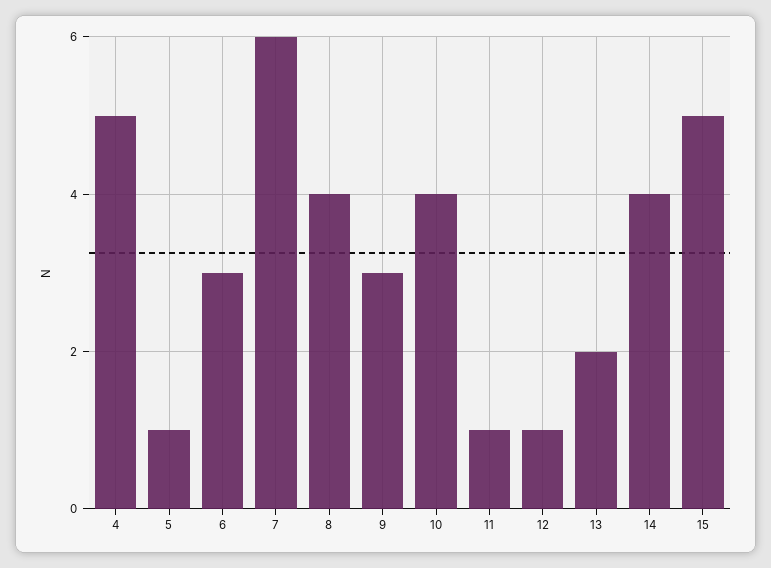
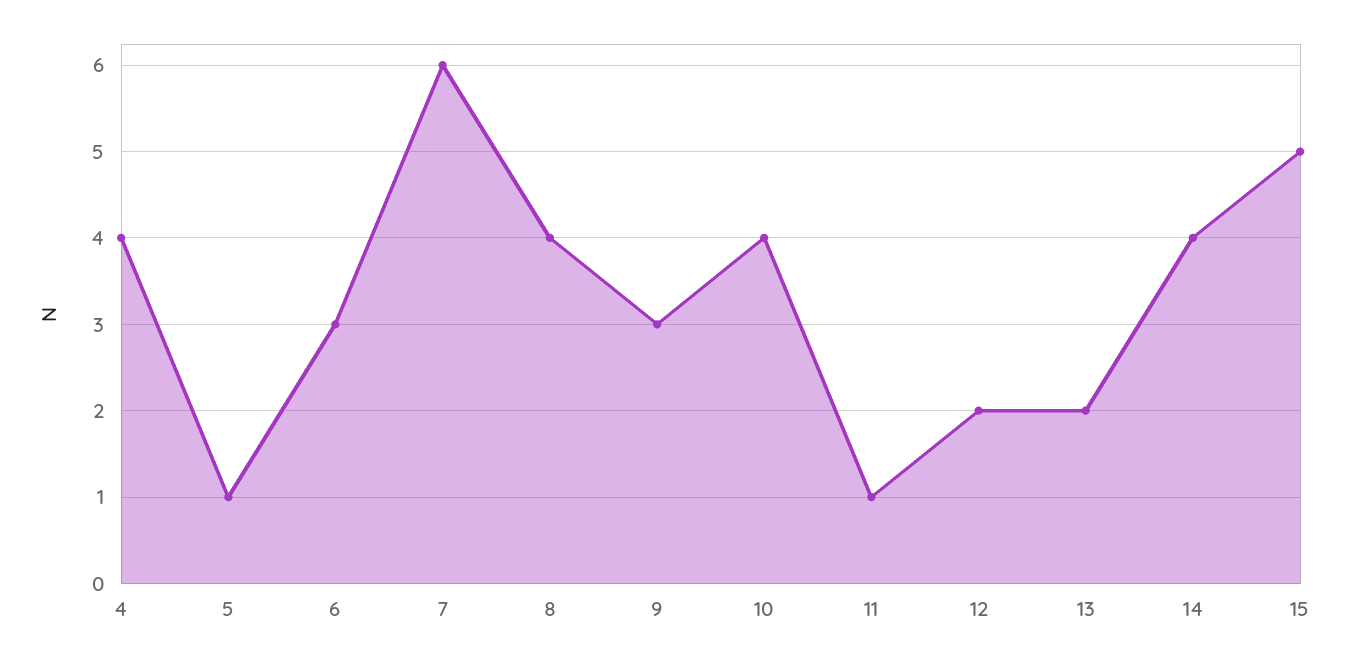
4: 5 -> 4
12: 1 -> 2

